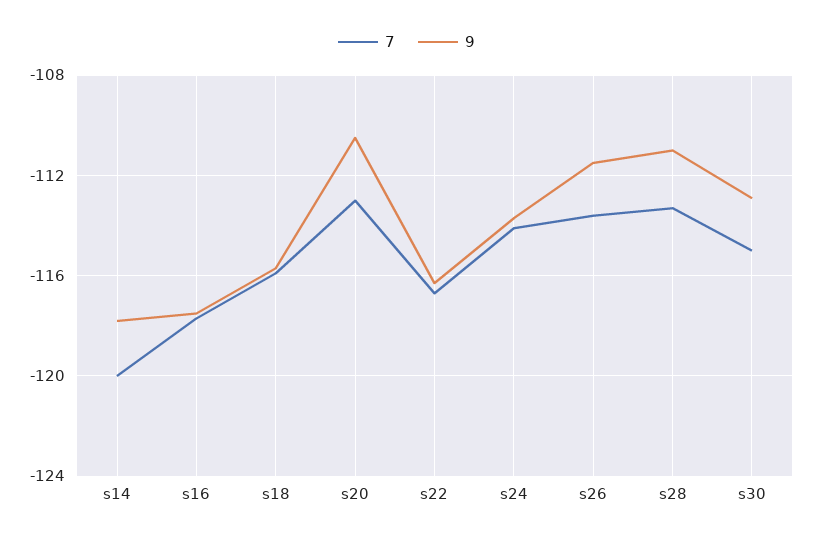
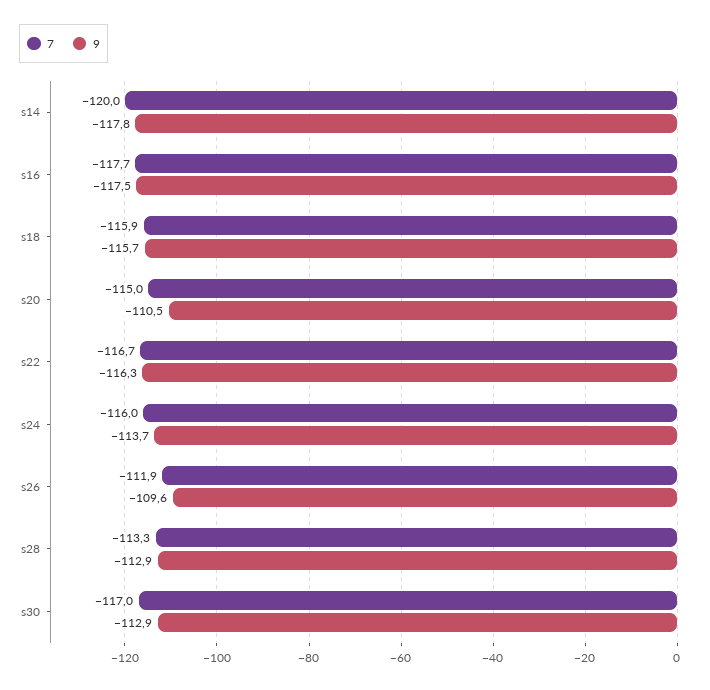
7, s20: -113 -> -115
7, s24: -114 -> -116
7, s26: -113.5 -> -111.9
9, s26: -111.5 -> -109.6
9, s28: -111 -> -112.9
7, s30: -115 -> -117

